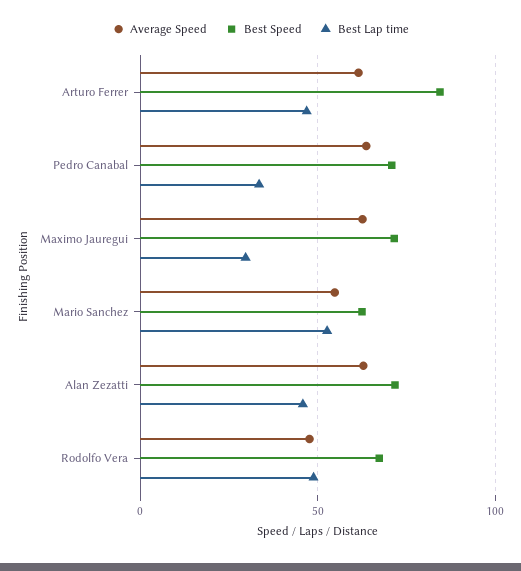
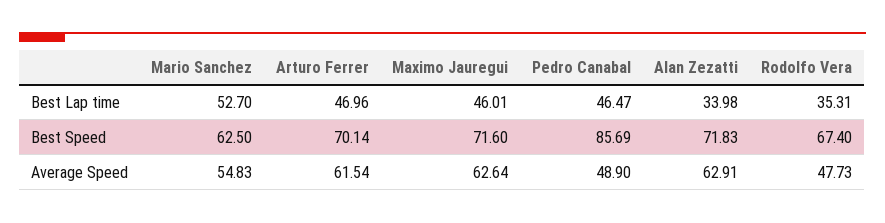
Best Speed, Arturo Ferrer: 85 -> 70.14
Average Speed, Pedro Canabal: 65 -> 48.9
Best Speed, Pedro Canabal: 70 -> 85.69
Best Lap time, Pedro Canabal: 35 -> 46.47
Best Lap time, Maximo Jauregui: 30 -> 46.01
Best Lap time, Alan Zezatti: 45 -> 33.98
Best Lap time, Rodolfo Vera: 50 -> 35.31

